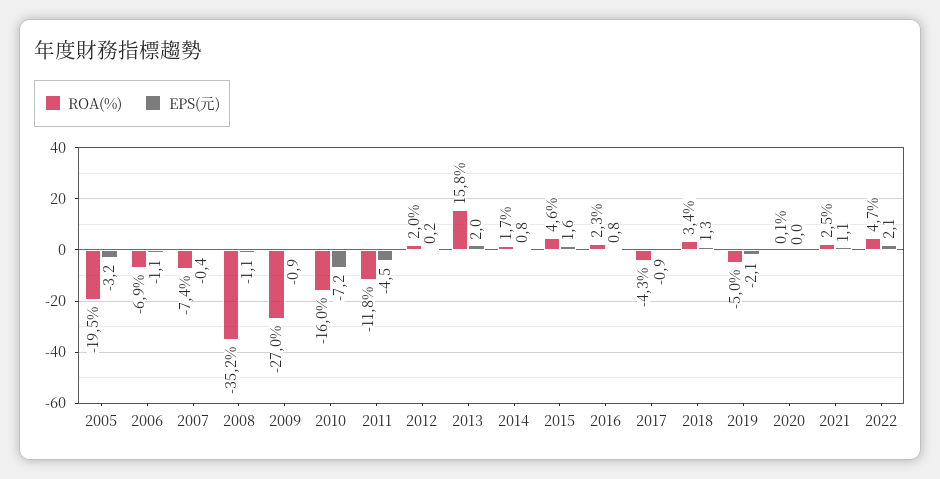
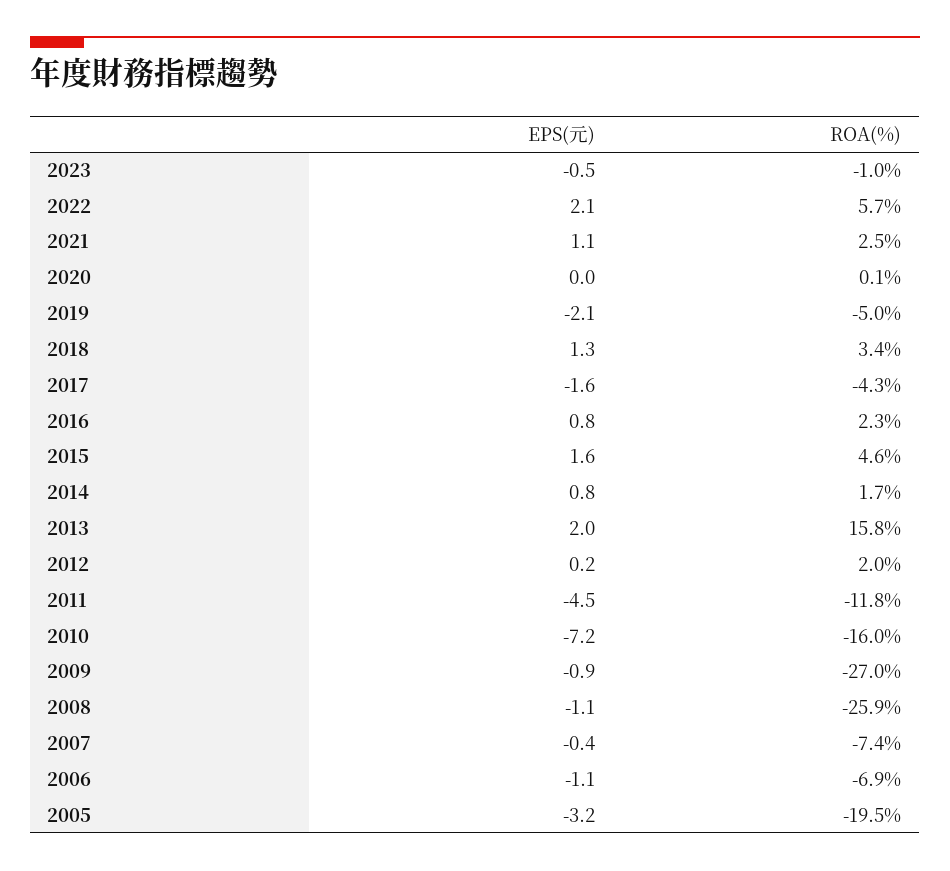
ROA(%), 2008: -35.2 -> -25.9
EPS(元), 2017: -0.9 -> -1.6
ROA(%), 2022: 4.7 -> 5.7
EPS(元), 2023: none -> -0.5
ROA(%), 2023: none -> -1

